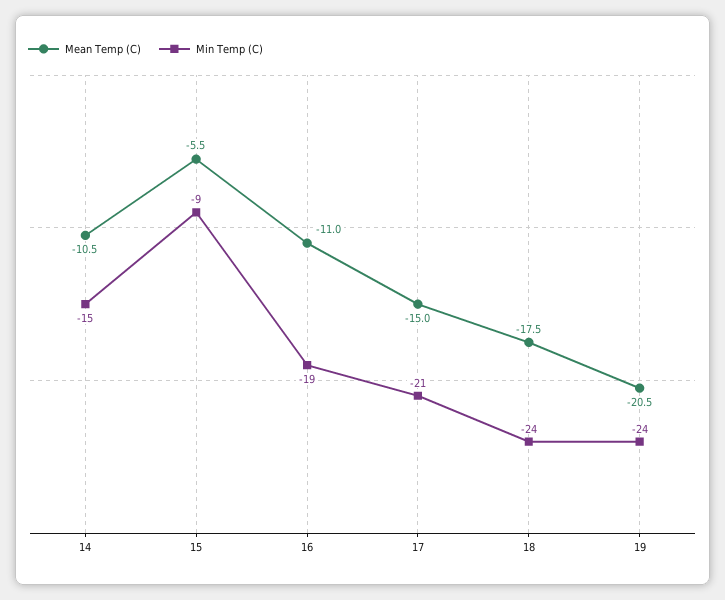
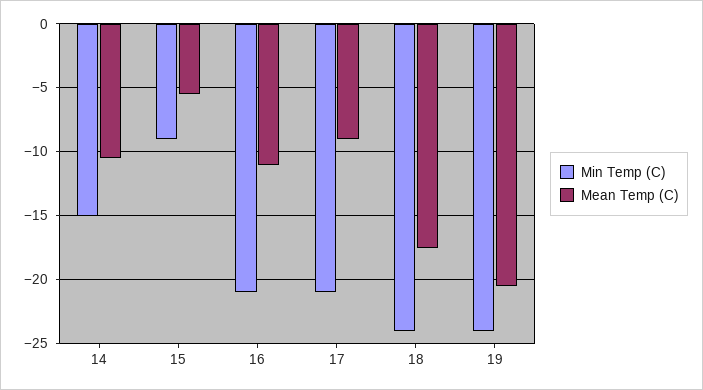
Min Temp (C), 16: -19 -> -21
Mean Temp (C), 17: -15 -> -9

